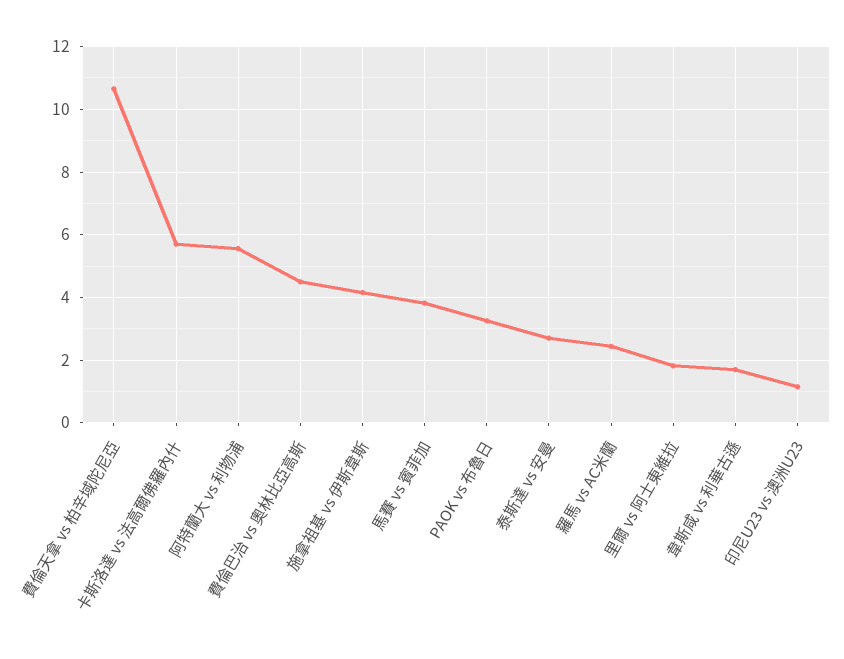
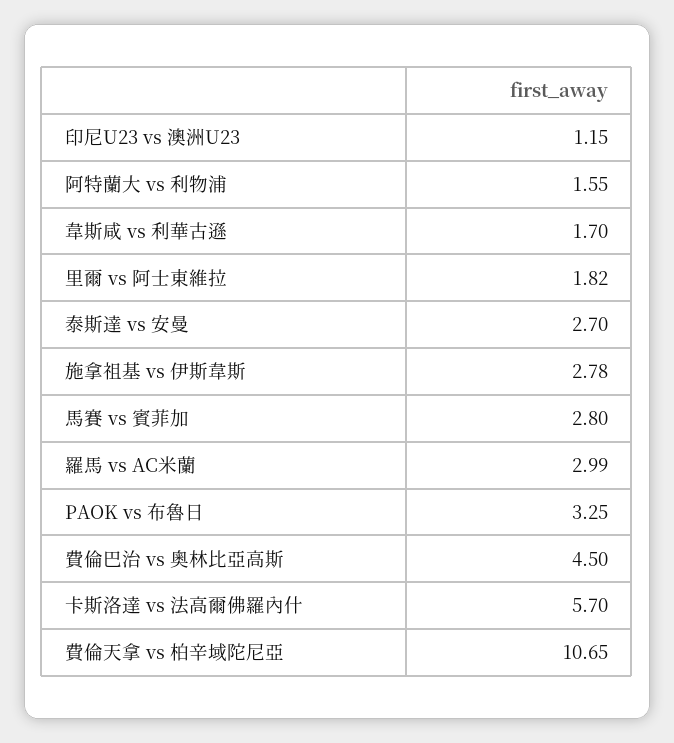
阿特蘭大 vs 利物浦: 5.6 -> 1.55
施拿祖基 vs 伊斯韋斯: 4.2 -> 2.78
馬賽 vs 賓菲加: 3.8 -> 2.8
羅馬 vs AC米蘭: 2.4 -> 2.99

